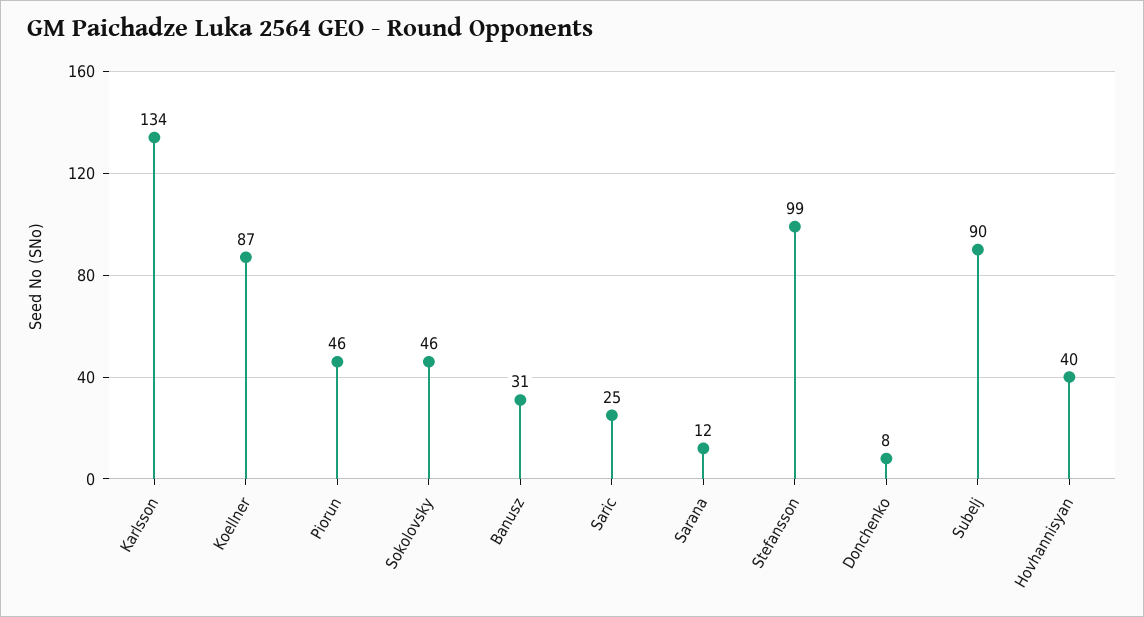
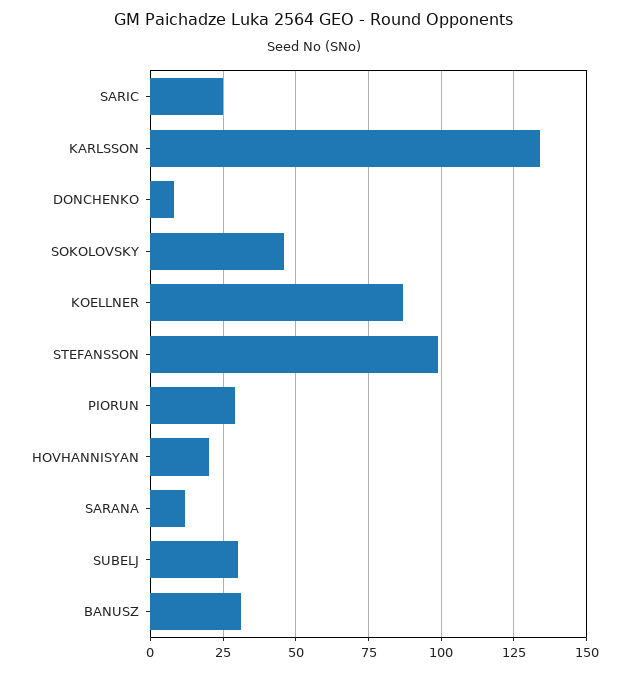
Piorun: 46 -> 30
Subelj: 90 -> 30
Hovhannisyan: 40 -> 20

